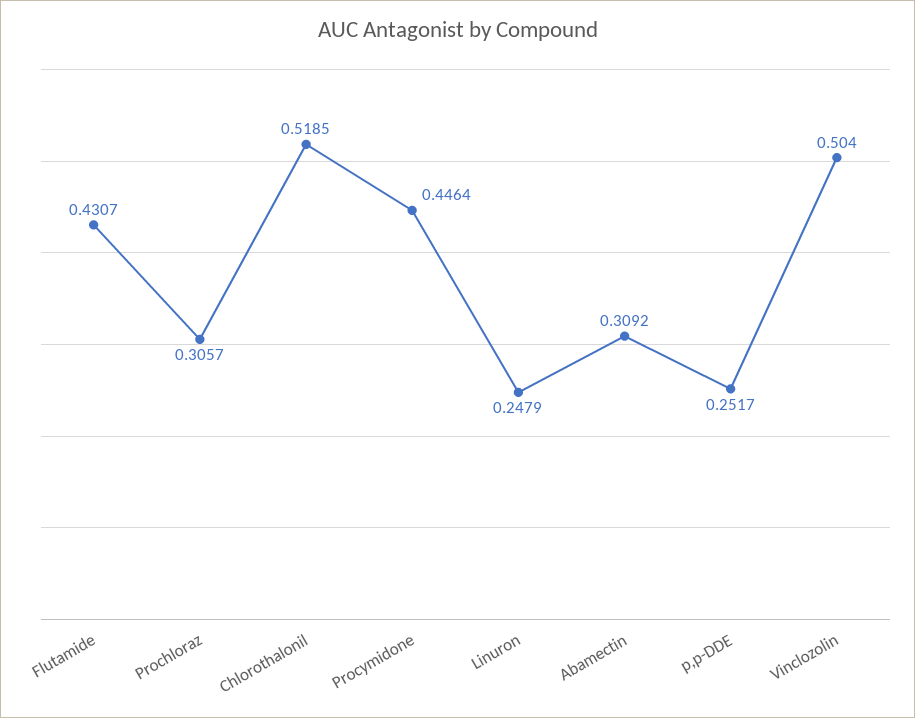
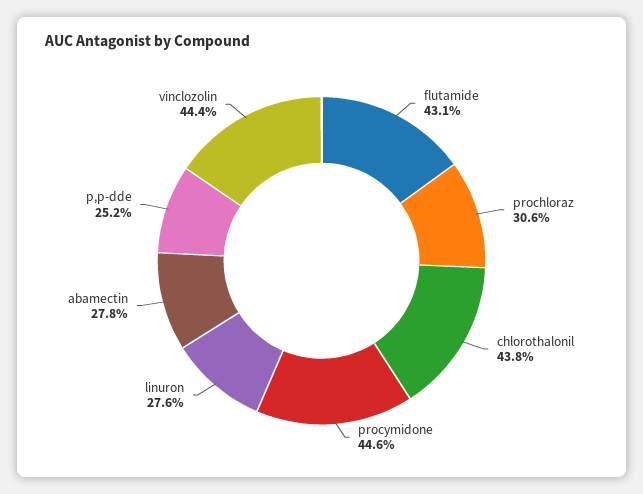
Chlorothalonil: 0.5185 -> 0.438
Linuron: 0.2479 -> 0.276
Abamectin: 0.3092 -> 0.278
Vinclozolin: 0.504 -> 0.444

